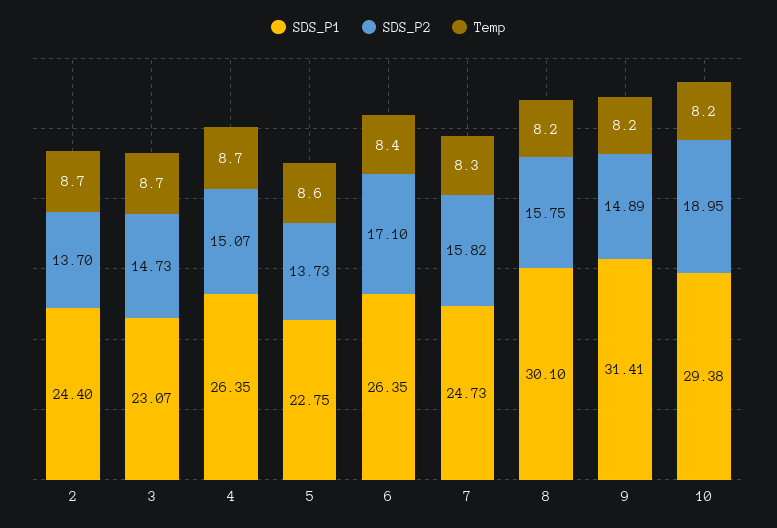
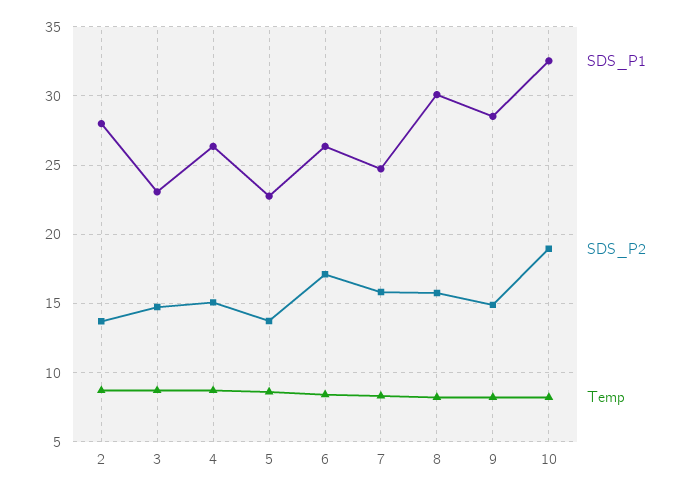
SDS_P1, 2: 24.4 -> 28
SDS_P1, 9: 31.41 -> 28.5
SDS_P1, 10: 29.38 -> 32.5

